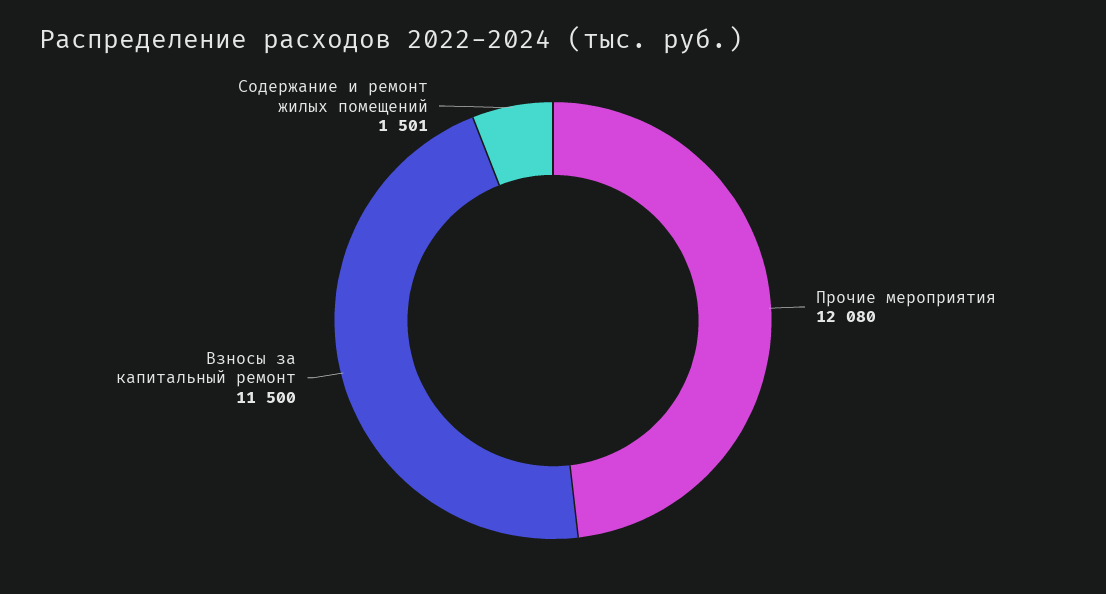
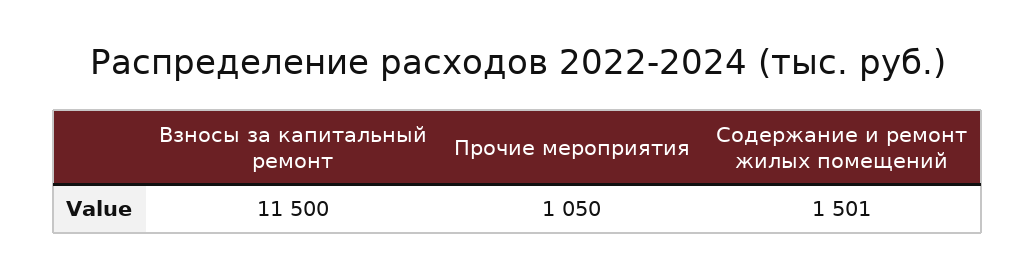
Прочие мероприятия: 12080 -> 1050

